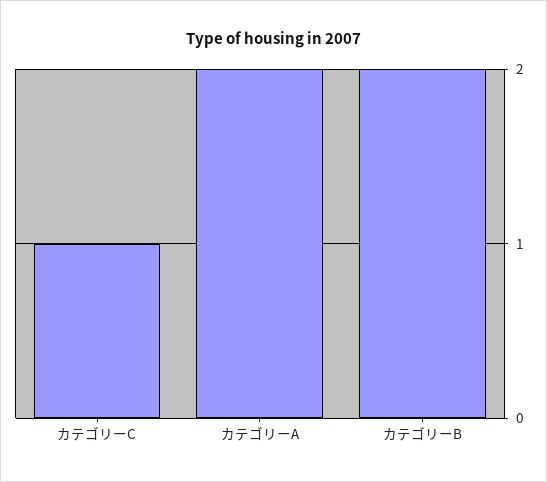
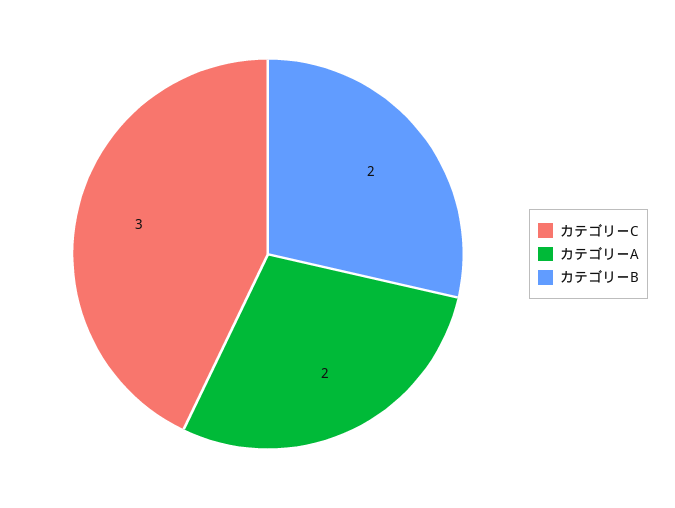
カテゴリーC: 1 -> 3

